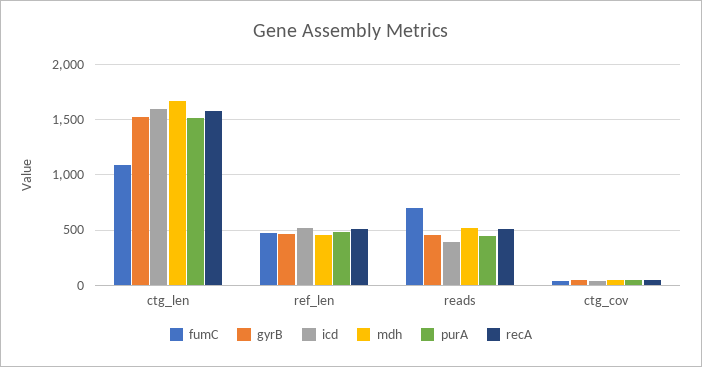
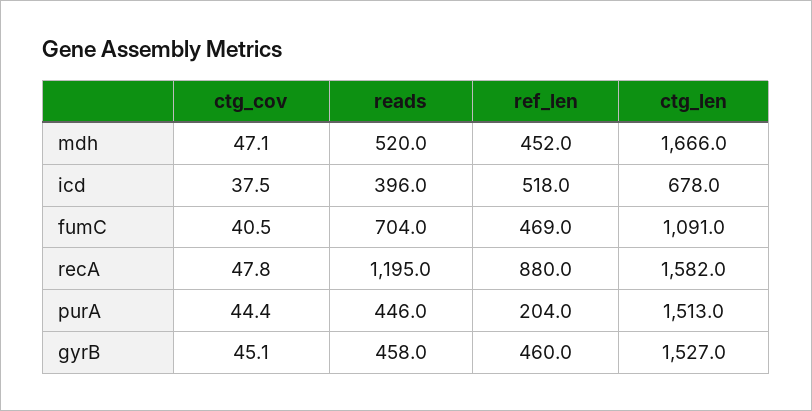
icd, ctg_len: 1600 -> 678
purA, ref_len: 500 -> 204
recA, ref_len: 500 -> 880
recA, reads: 500 -> 1195

